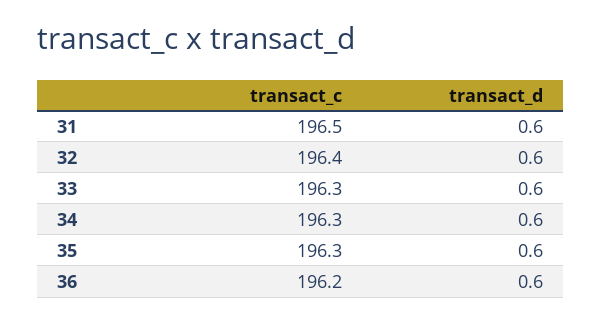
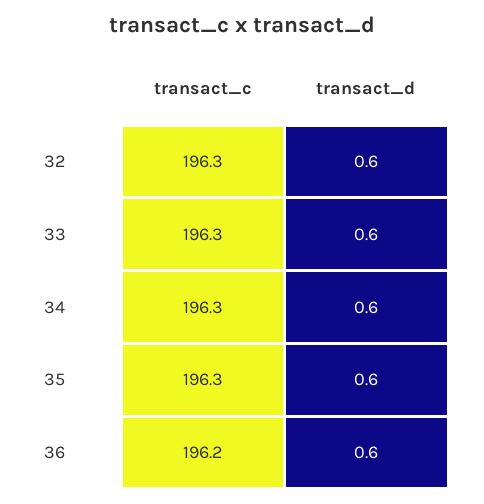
transact_c, 31: 196.5 -> none
transact_d, 31: 0.6 -> none
transact_c, 32: 196.4 -> 196.3

